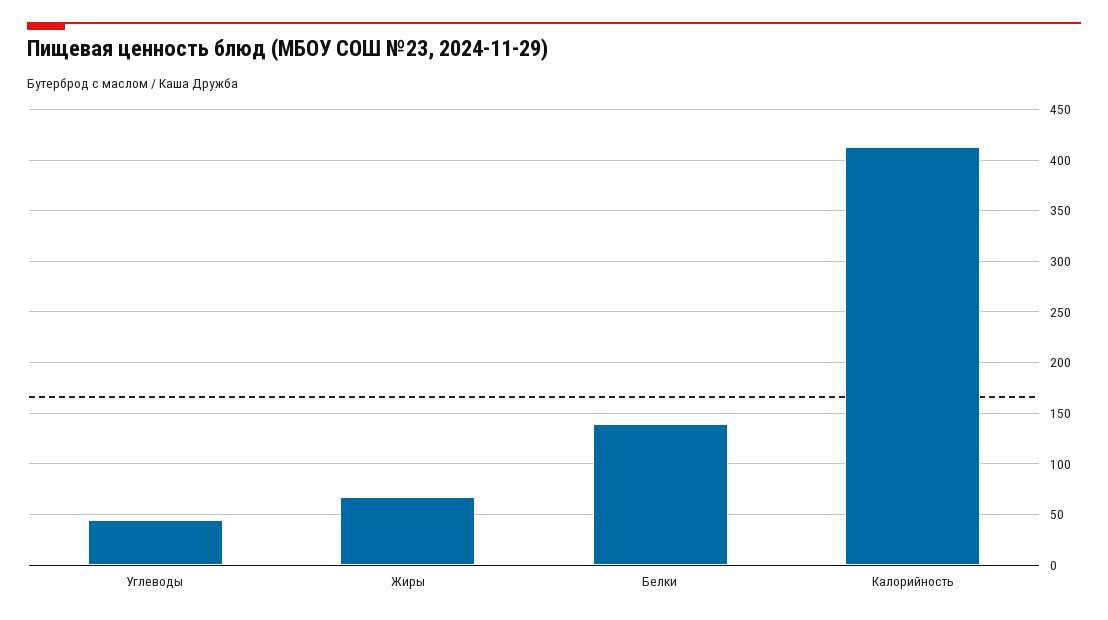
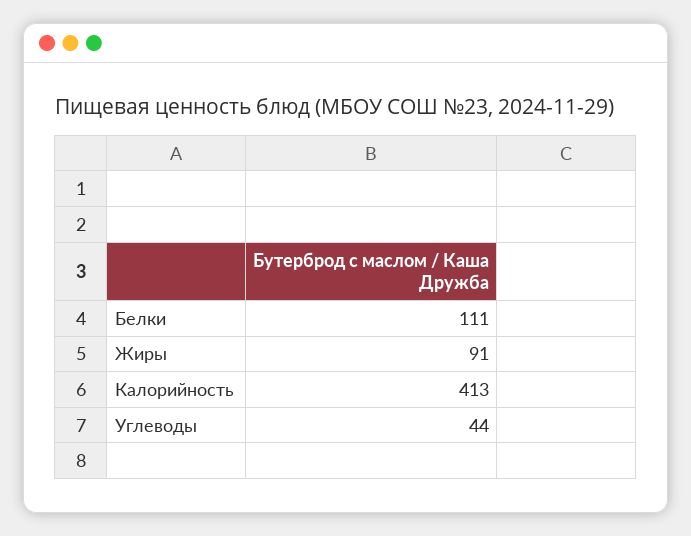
Жиры: 70 -> 91
Белки: 140 -> 111

